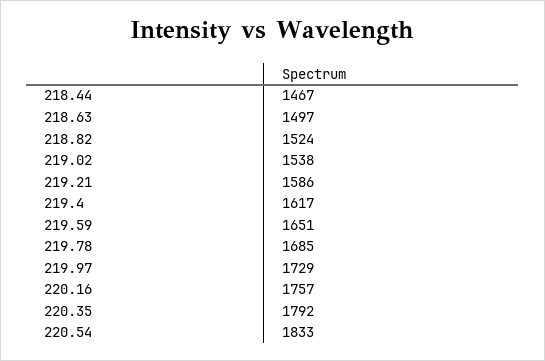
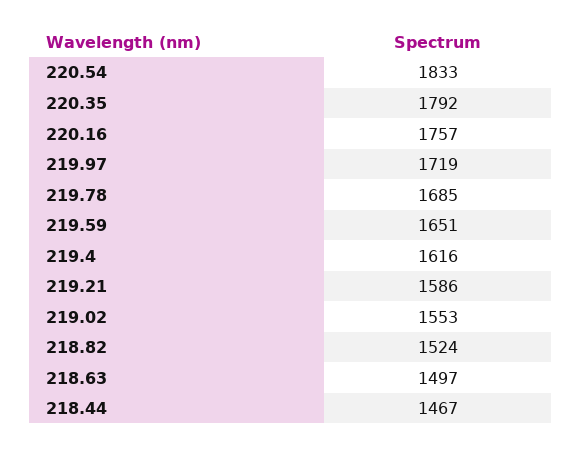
219.02: 1538 -> 1553
219.4: 1617 -> 1616
219.97: 1729 -> 1719

